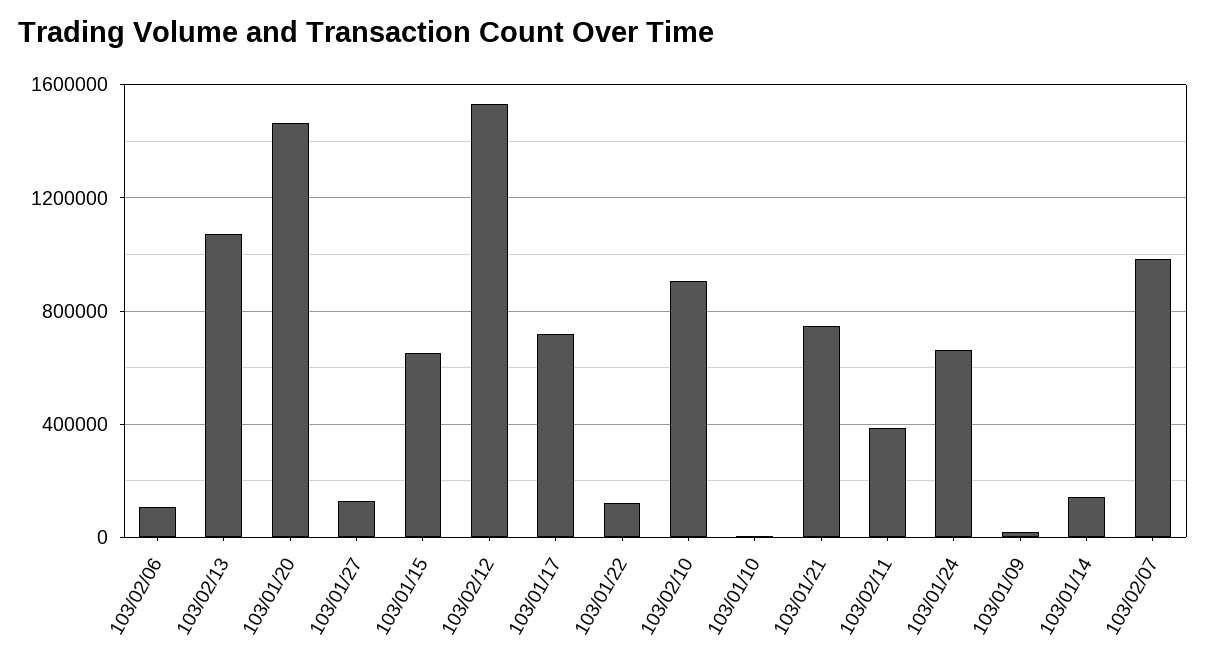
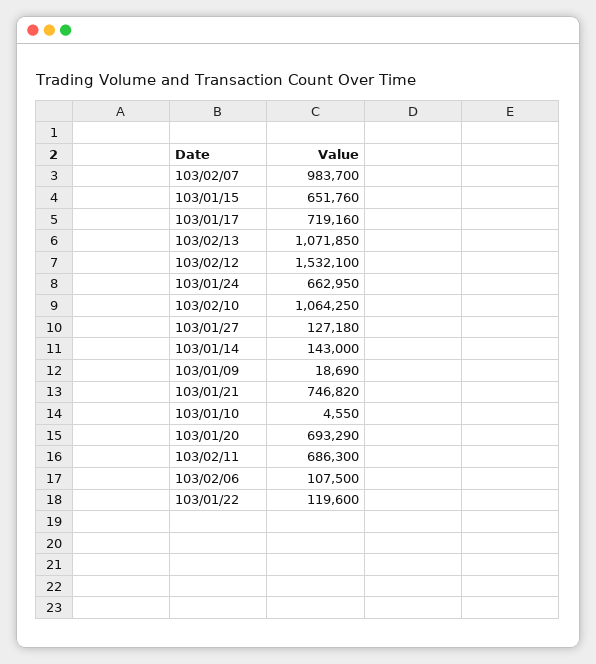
103/01/20: 1450000 -> 693290
103/02/10: 900000 -> 1064250
103/02/11: 400000 -> 686300

